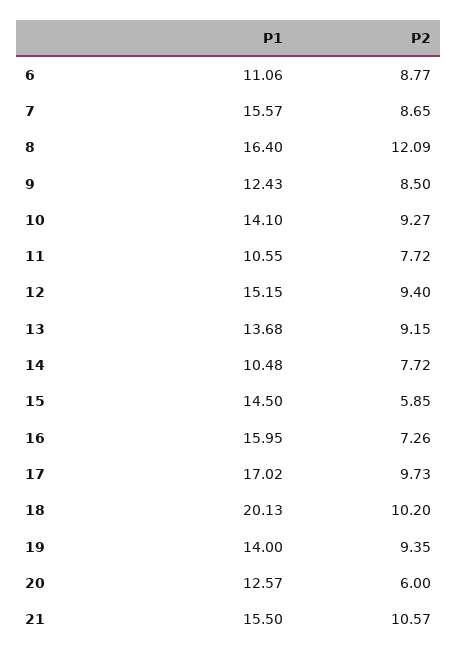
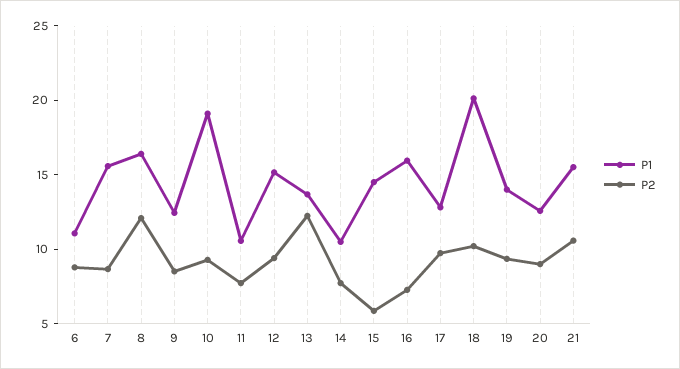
P1, 10: 14.1 -> 19
P2, 13: 9.15 -> 12
P1, 17: 17.02 -> 13
P2, 20: 6 -> 9

